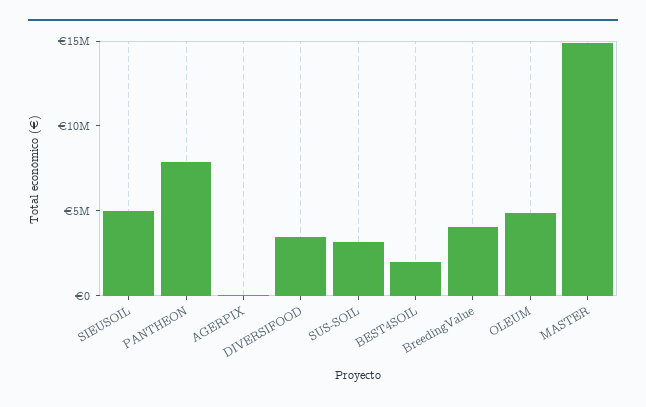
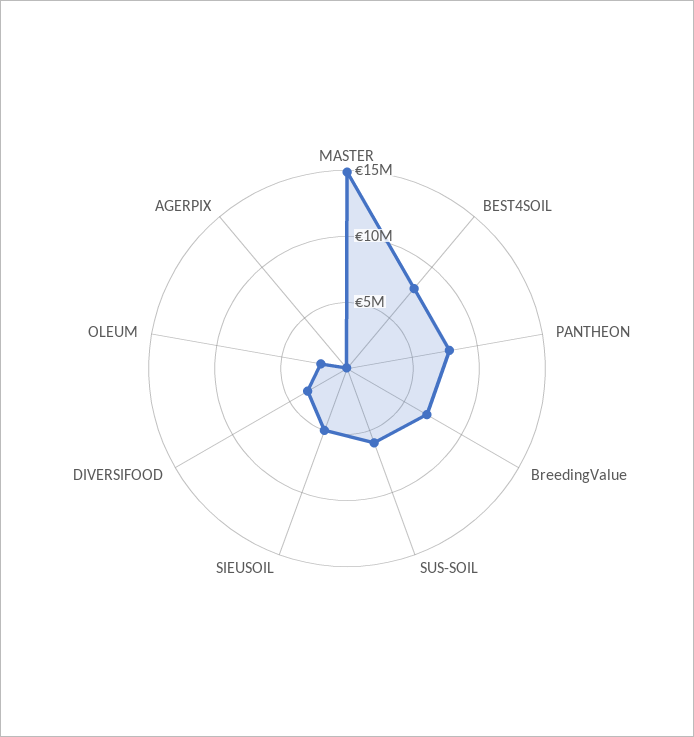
SUS-SOIL: 3000000 -> 6000000
BEST4SOIL: 2000000 -> 8000000
BreedingValue: 4000000 -> 7000000
OLEUM: 5000000 -> 2000000

